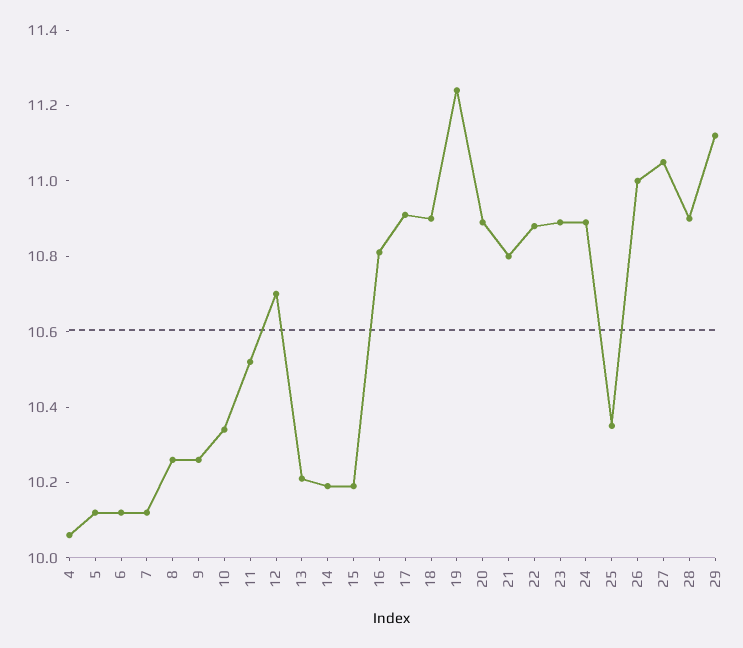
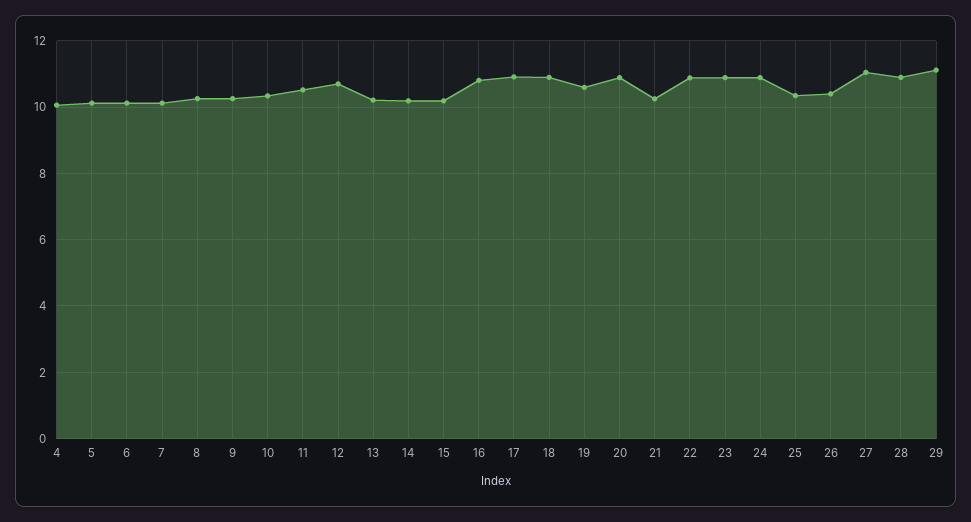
19: 11.25 -> 10.6
21: 10.8 -> 10.2
26: 11 -> 10.4

